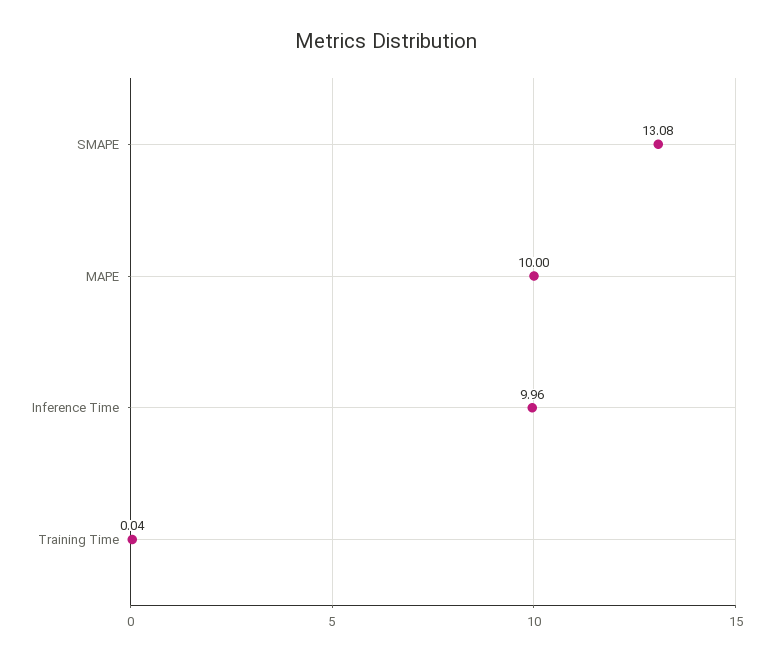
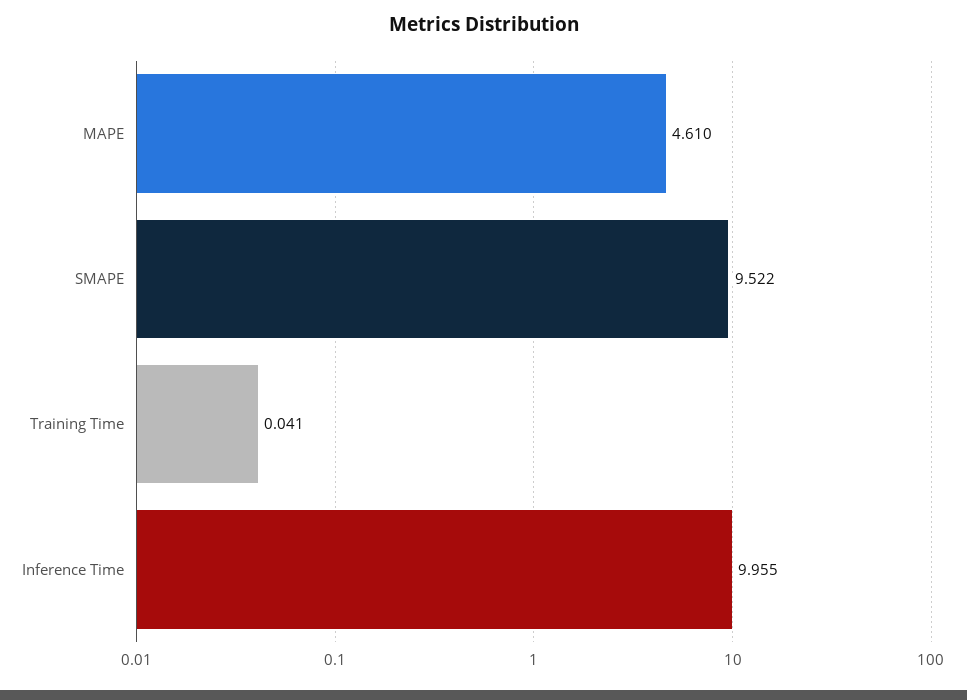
SMAPE: 13.08 -> 9.522
MAPE: 10 -> 4.61

